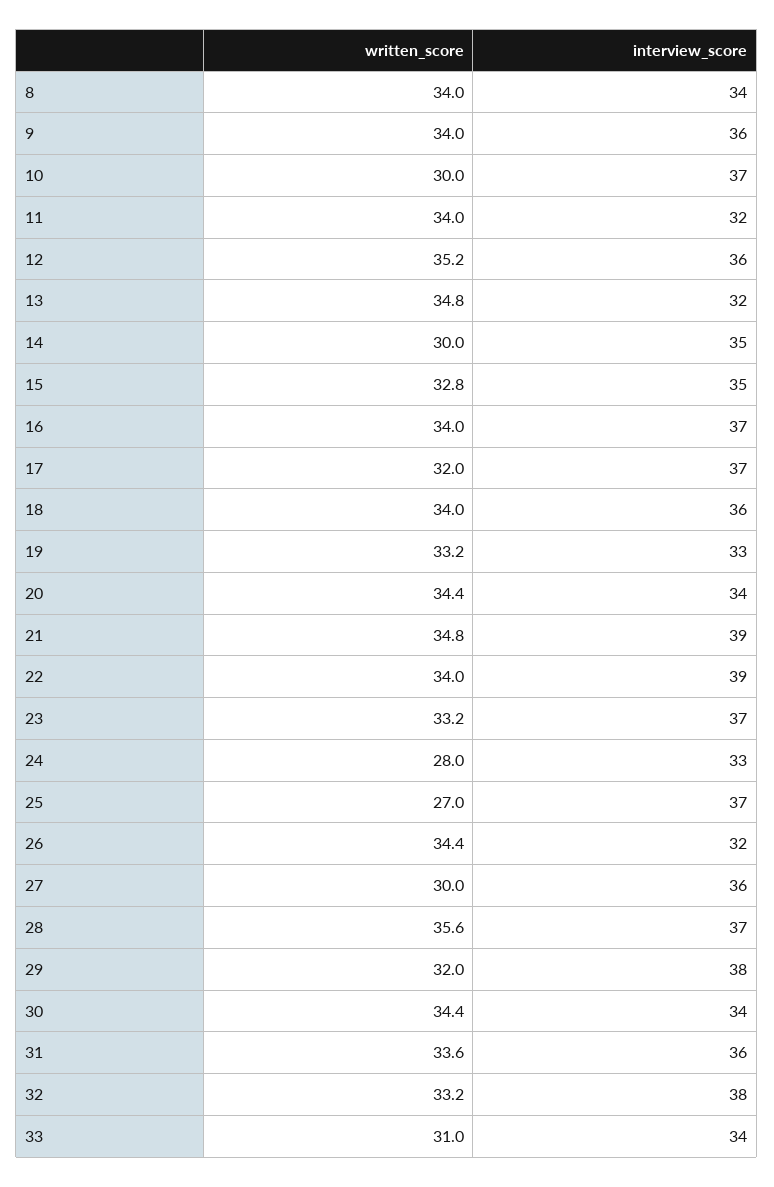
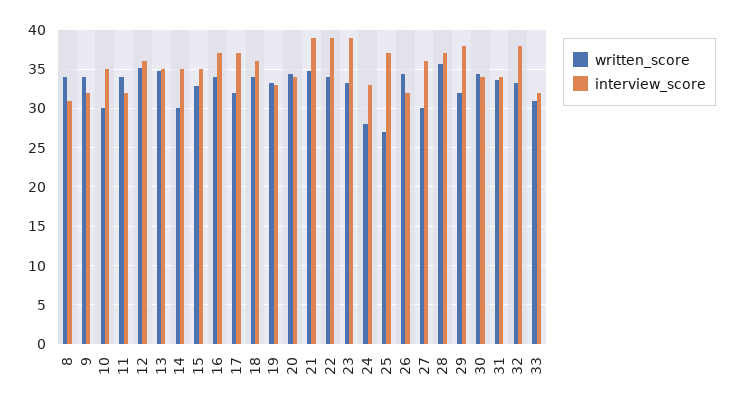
interview_score, 8: 34 -> 31
interview_score, 9: 36 -> 32
interview_score, 10: 37 -> 35
interview_score, 13: 32 -> 35
interview_score, 23: 37 -> 39
interview_score, 31: 36 -> 34
interview_score, 33: 34 -> 32

